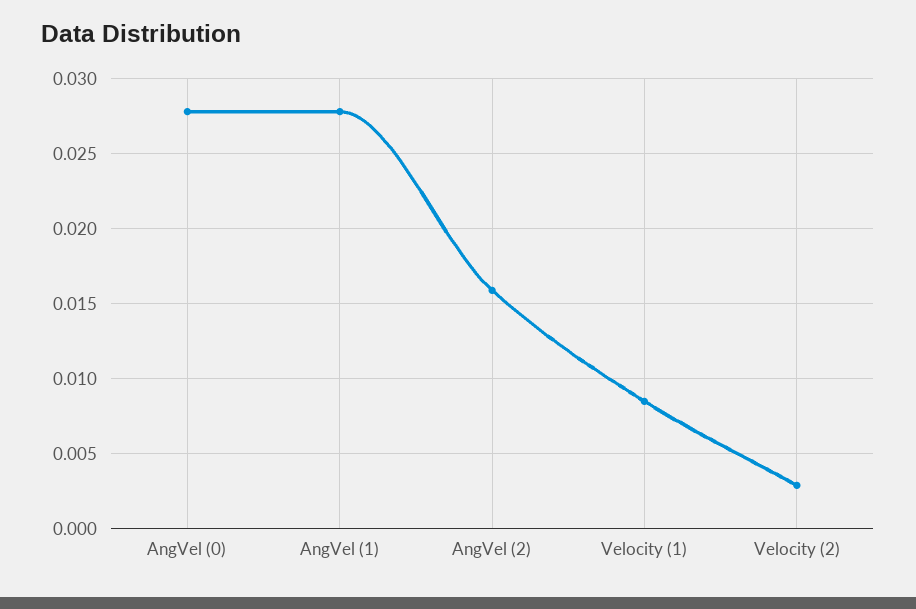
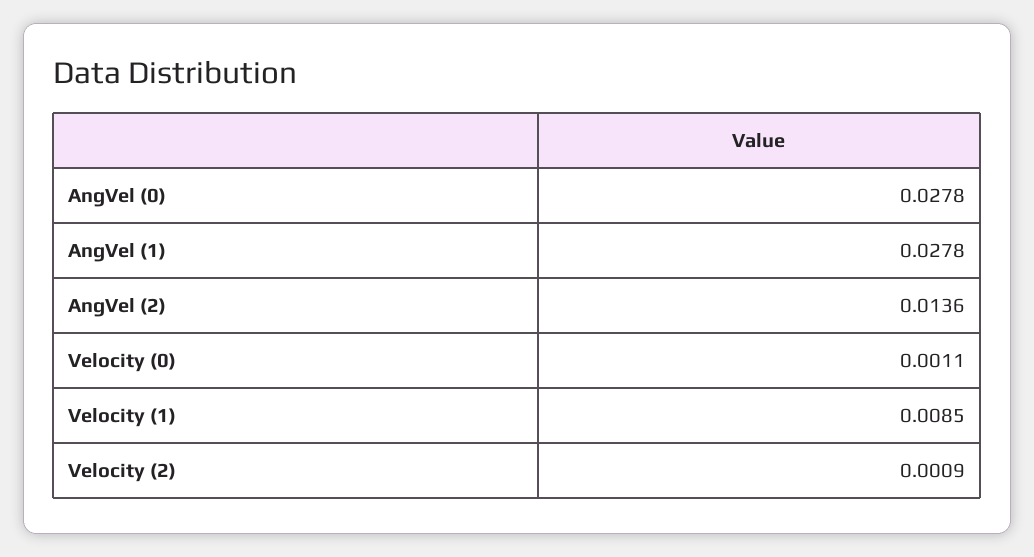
AngVel (2): 0.016 -> 0.0136
Velocity (2): 0.003 -> 0.0009
Velocity (0): none -> 0.0011

